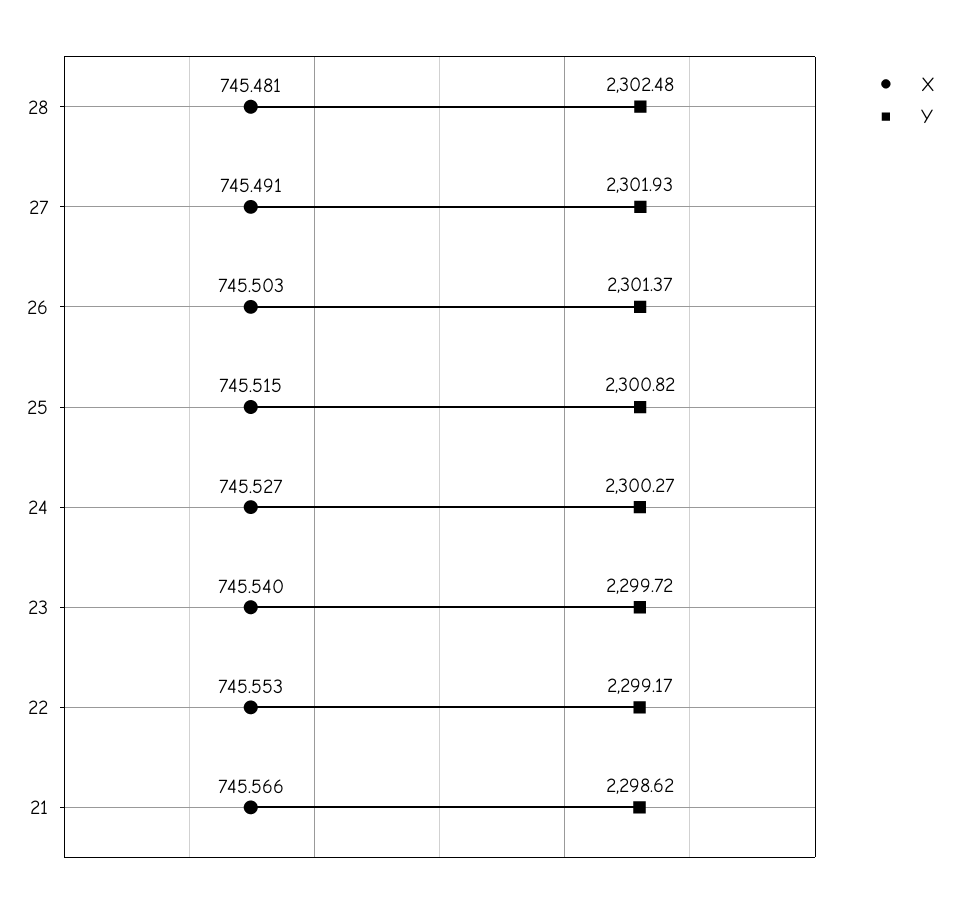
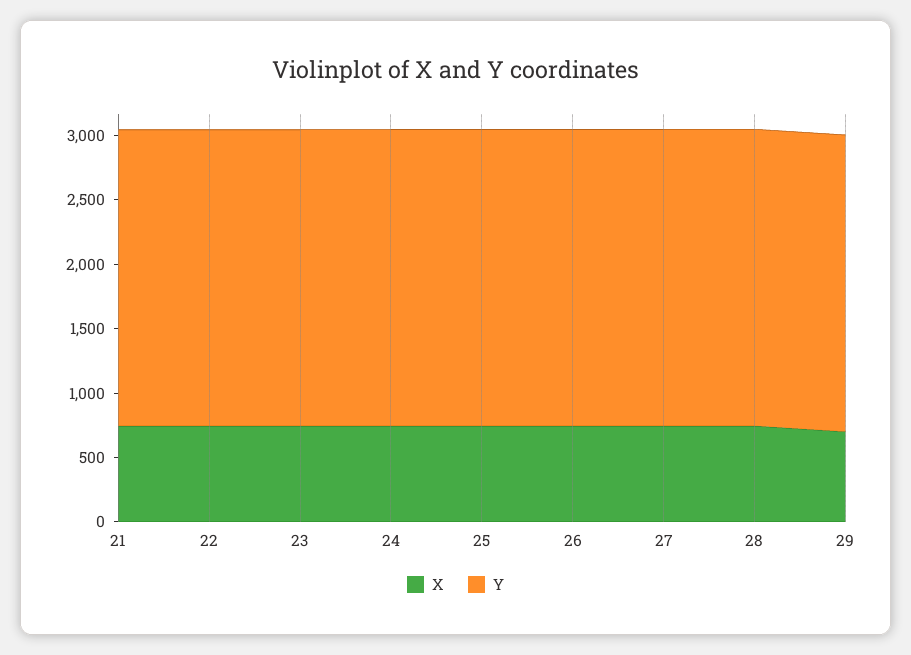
X, 29: none -> 700
Y, 29: none -> 2300

